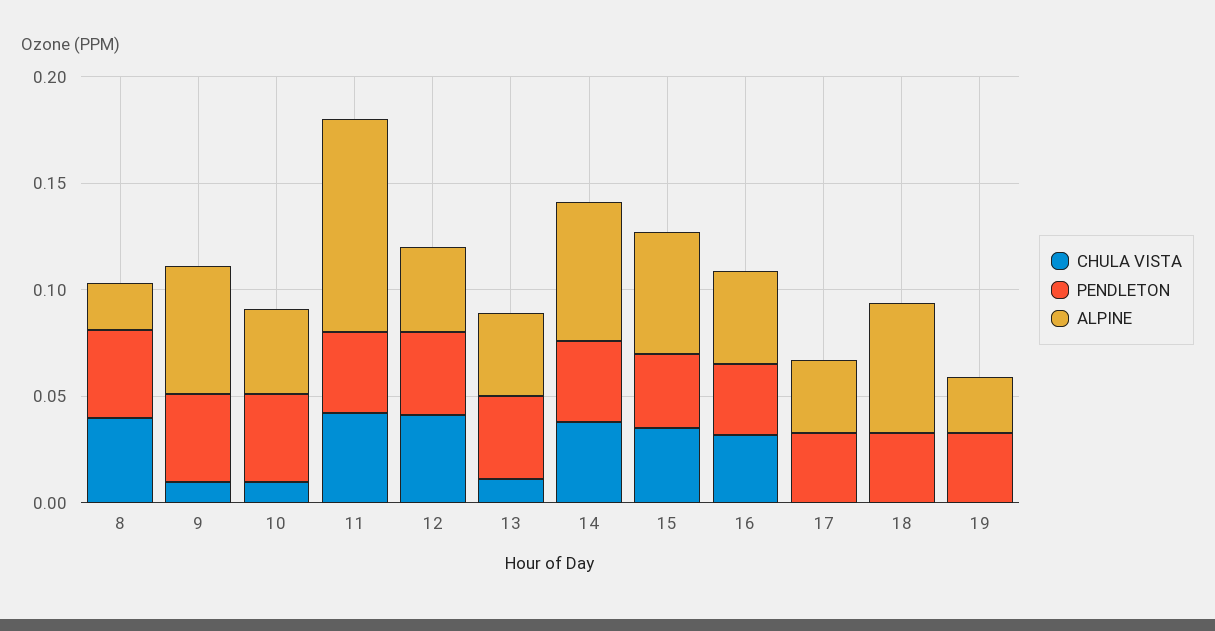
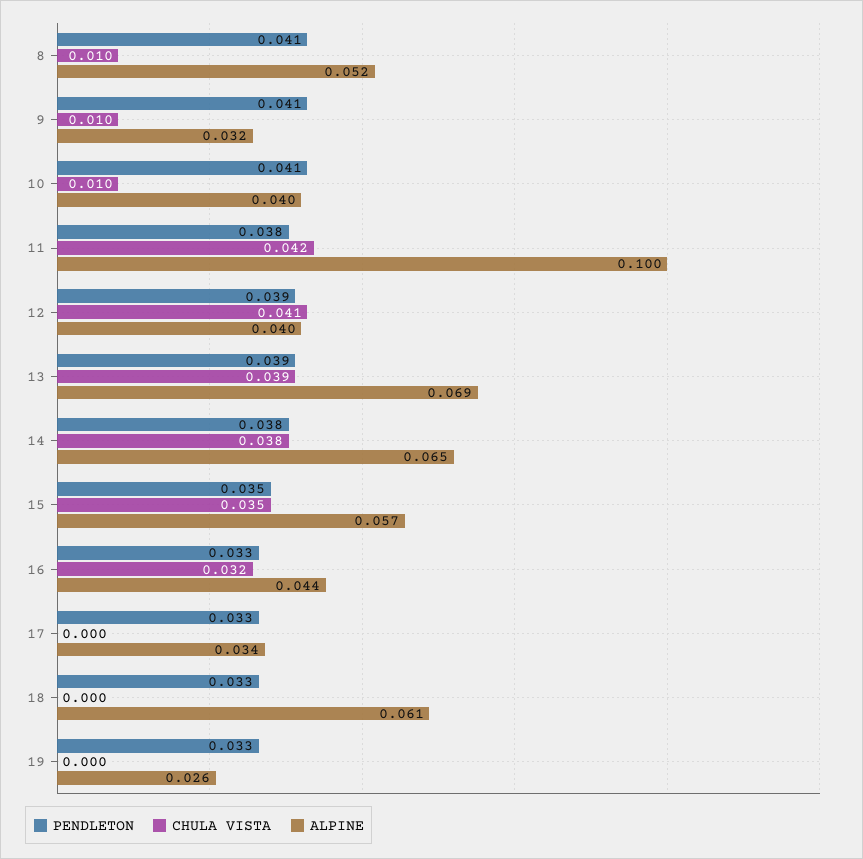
CHULA VISTA, 8: 0.04 -> 0.01
ALPINE, 8: 0.02 -> 0.052
ALPINE, 9: 0.06 -> 0.032
CHULA VISTA, 13: 0.01 -> 0.039
ALPINE, 13: 0.04 -> 0.069

